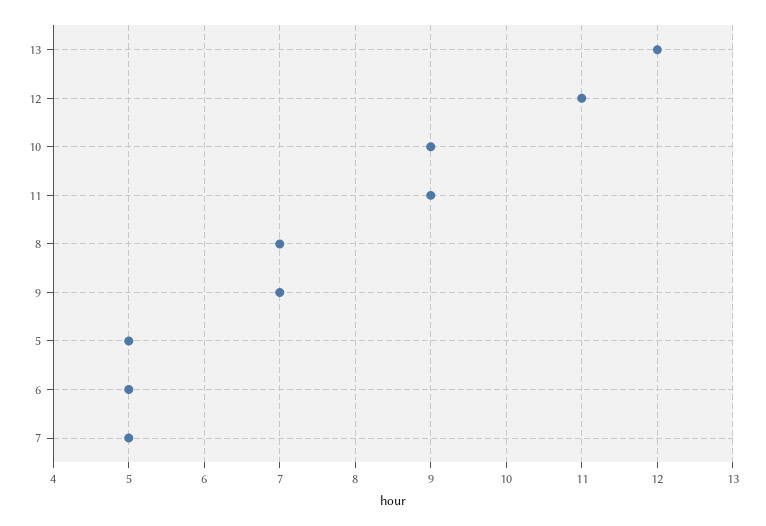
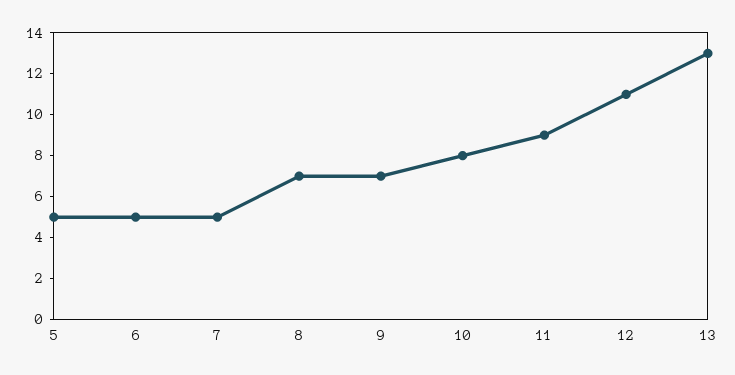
13: 12 -> 13
10: 9 -> 8

